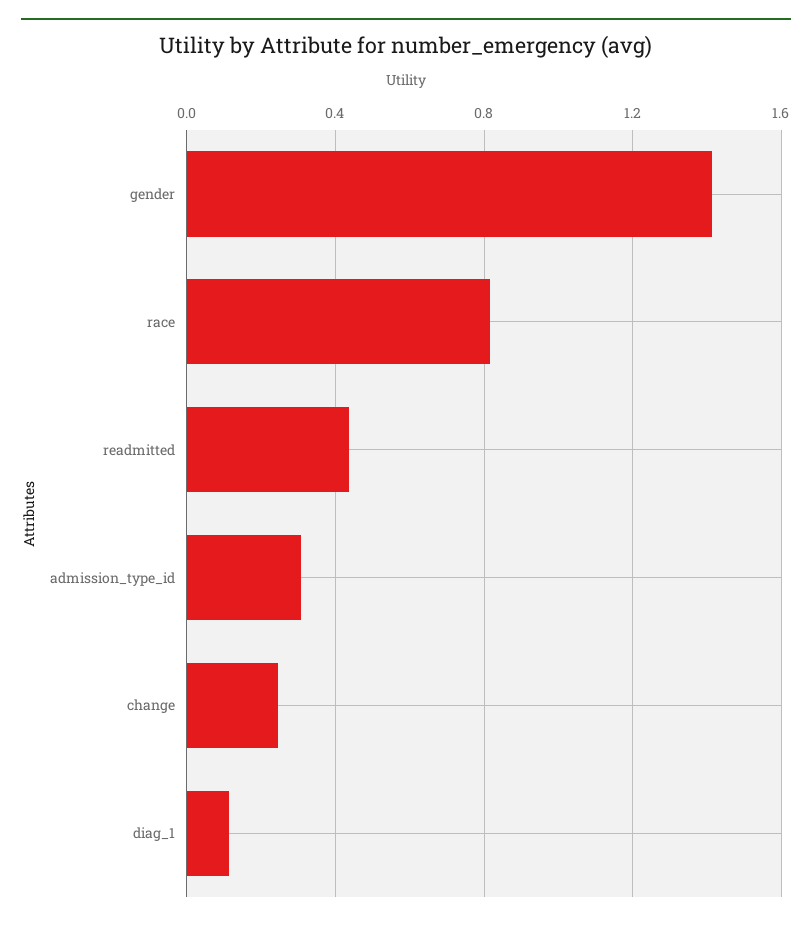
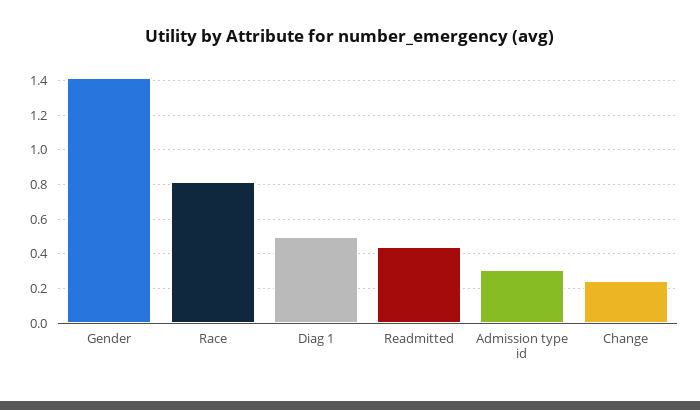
diag_1: 0.1 -> 0.5

